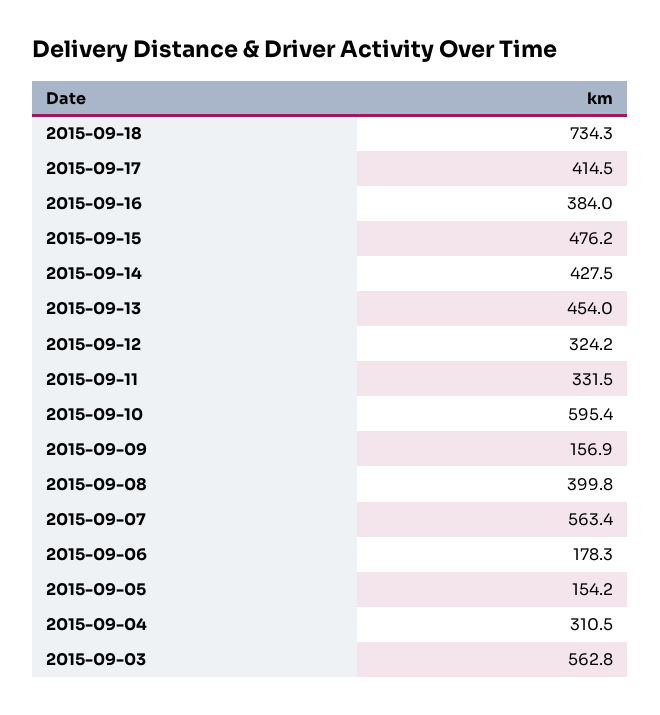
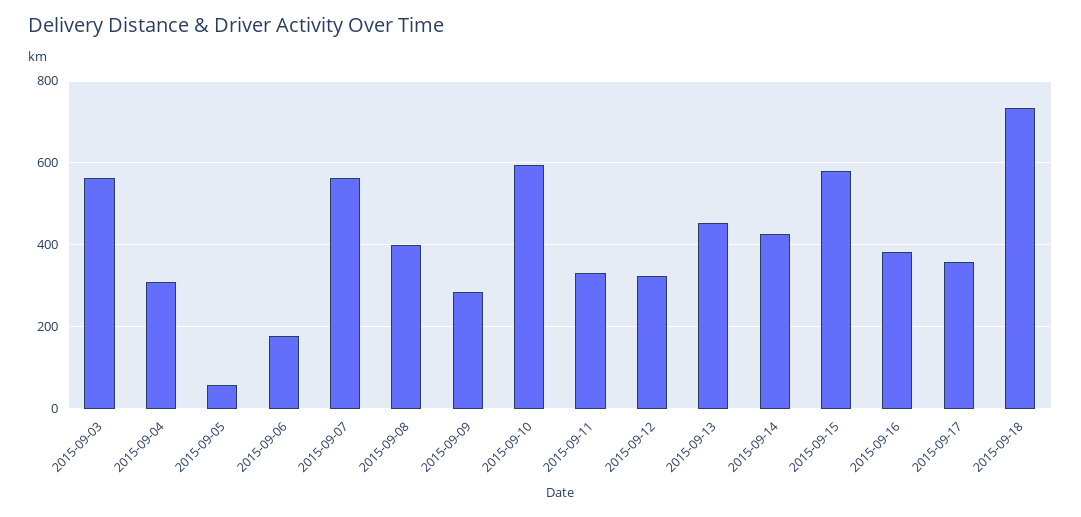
2015-09-17: 414.5 -> 360
2015-09-15: 476.2 -> 580
2015-09-09: 156.9 -> 280
2015-09-05: 154.2 -> 60

